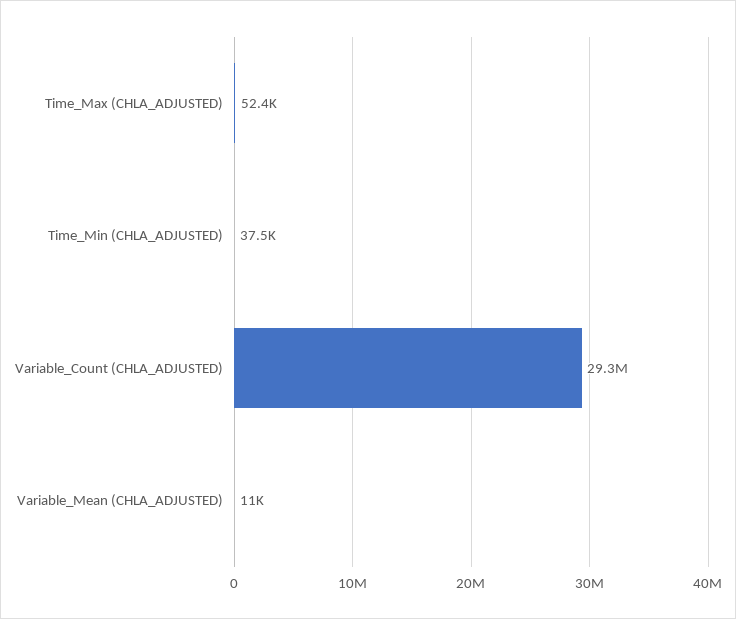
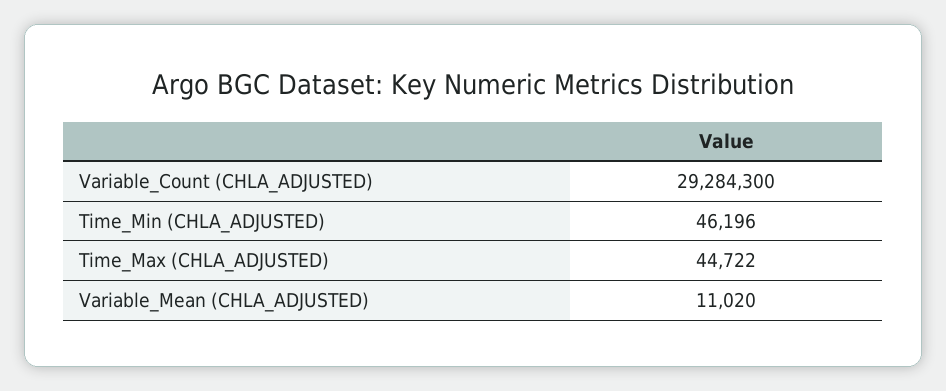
Time_Max (CHLA_ADJUSTED): 52400 -> 44722
Time_Min (CHLA_ADJUSTED): 37500 -> 46196

